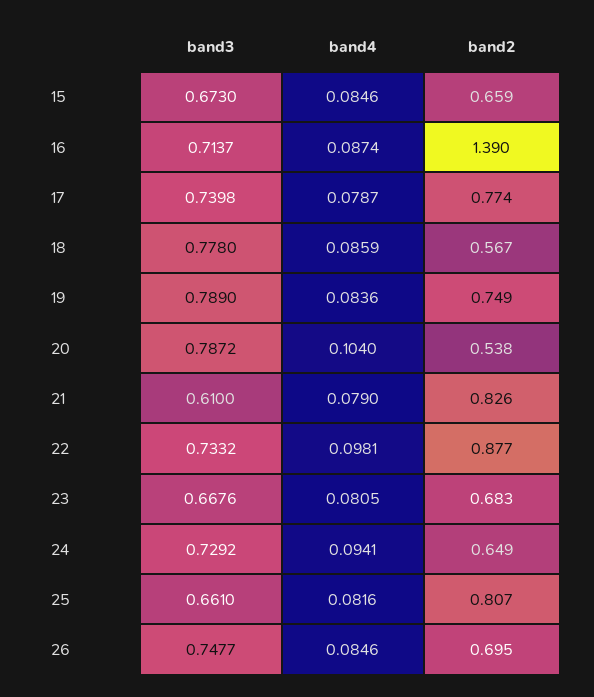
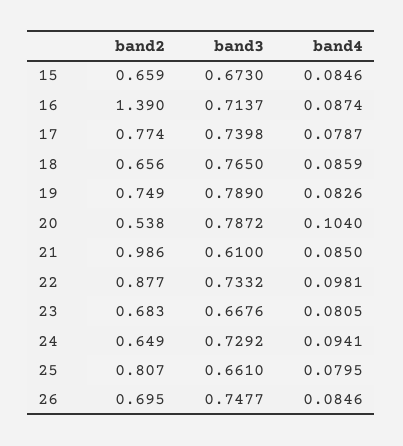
band3, 18: 0.778 -> 0.765
band2, 18: 0.567 -> 0.656
band4, 19: 0.0836 -> 0.0826
band4, 21: 0.079 -> 0.085
band2, 21: 0.826 -> 0.986
band4, 25: 0.0816 -> 0.0795

